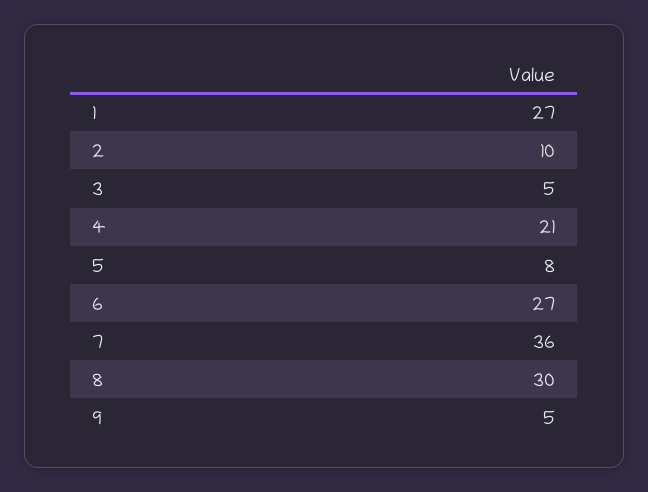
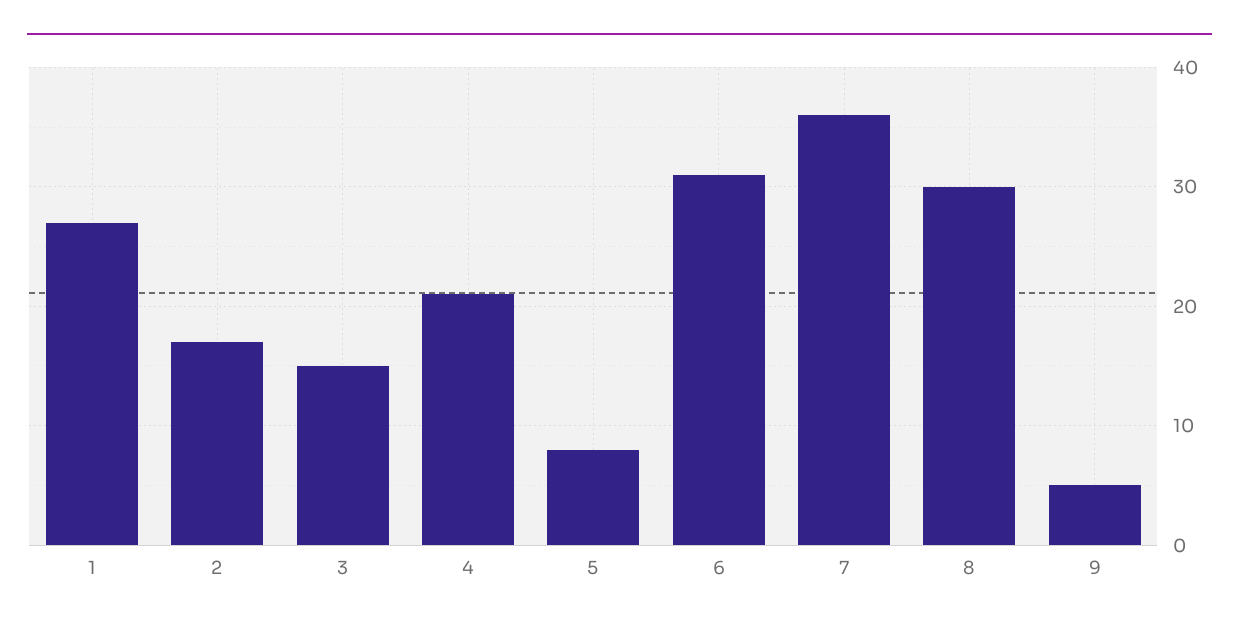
2: 10 -> 17
3: 5 -> 15
6: 27 -> 31

